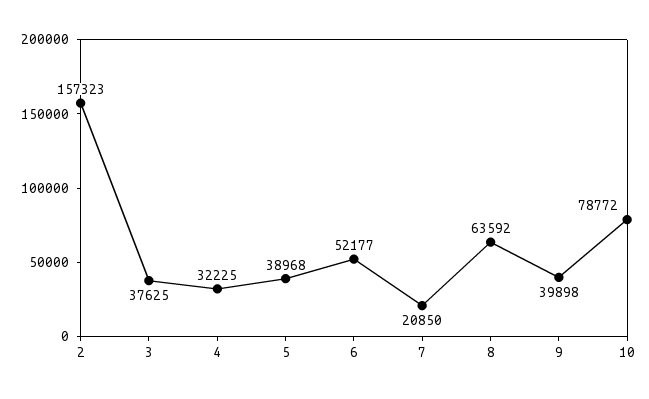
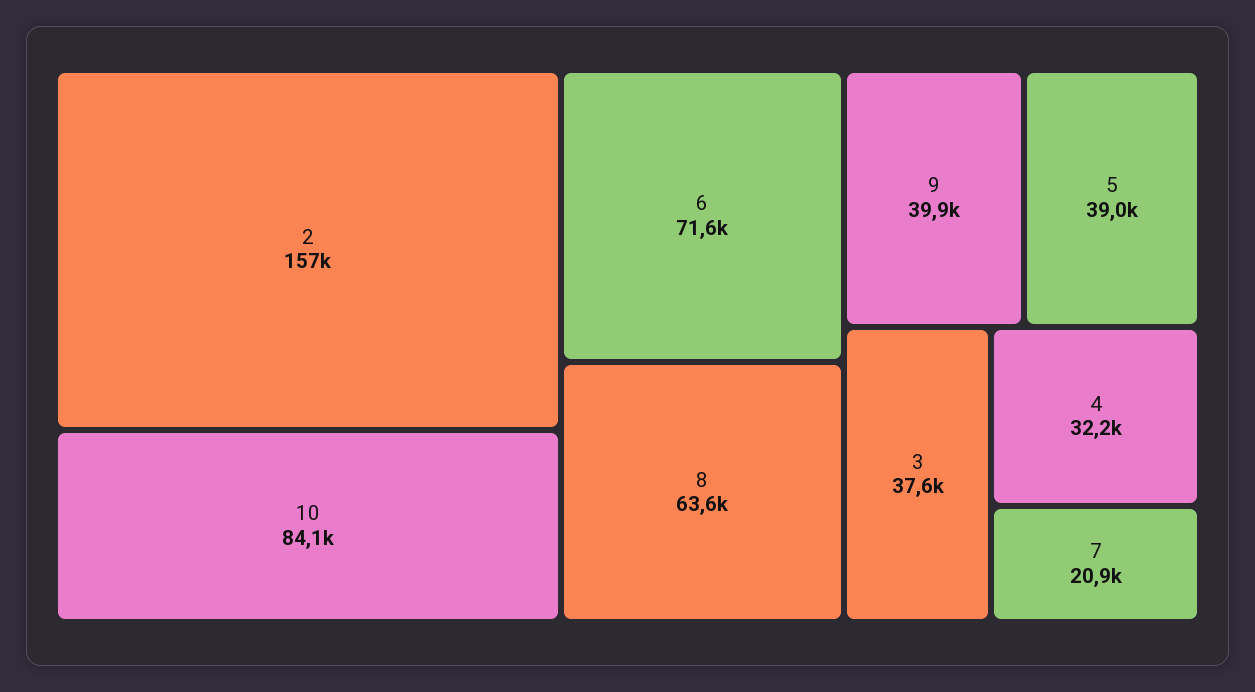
6: 52177 -> 71600
10: 78772 -> 84100

